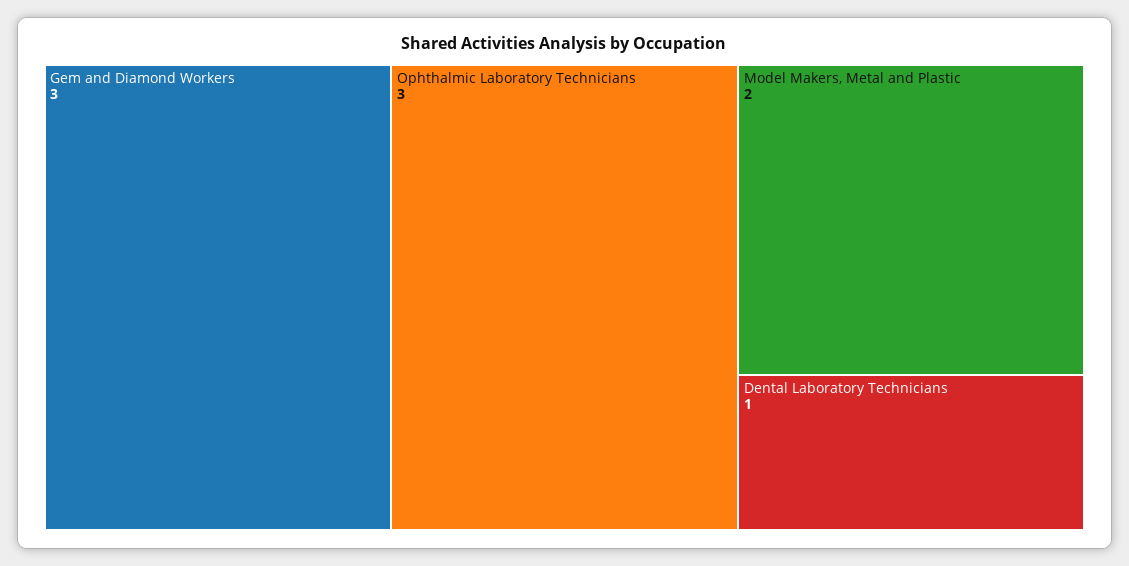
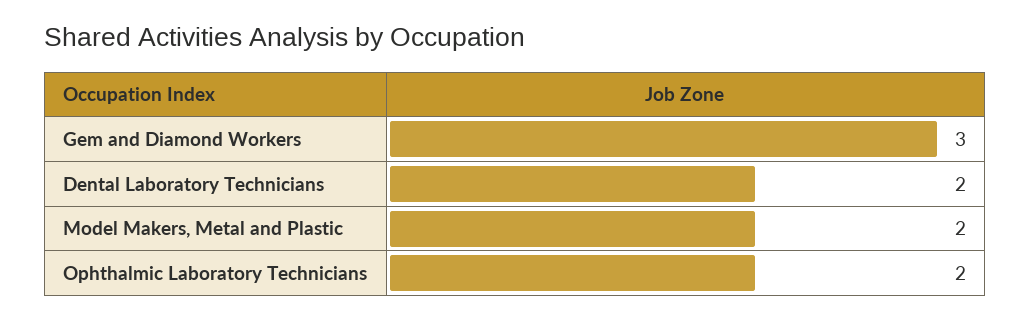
Ophthalmic Laboratory Technicians: 3 -> 2
Dental Laboratory Technicians: 1 -> 2

